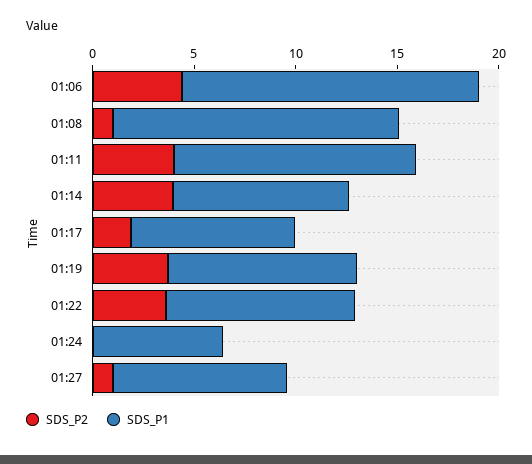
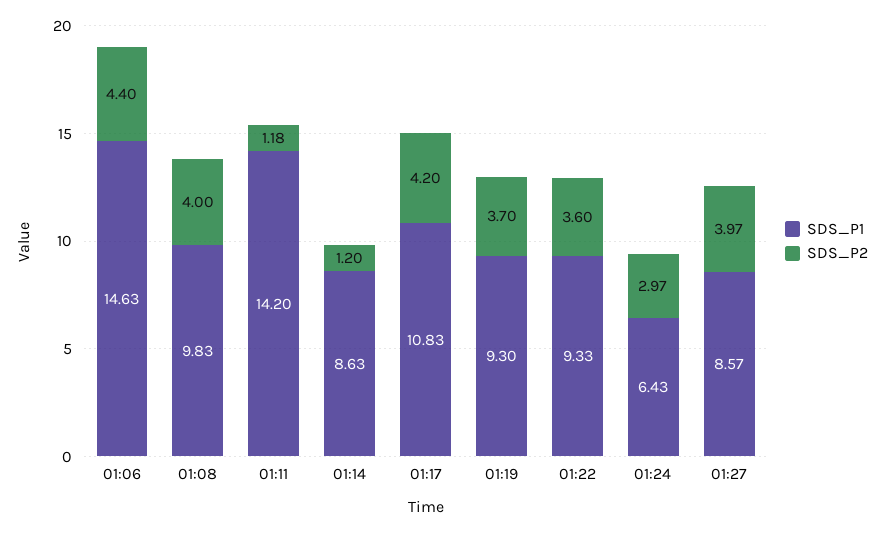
SDS_P2, 01:08: 1 -> 4
SDS_P1, 01:08: 14 -> 9.83
SDS_P2, 01:11: 4 -> 1.18
SDS_P1, 01:11: 12 -> 14.2
SDS_P2, 01:14: 4 -> 1.2
SDS_P2, 01:17: 2 -> 4.2
SDS_P1, 01:17: 8 -> 10.83
SDS_P2, 01:24: 0 -> 2.97
SDS_P2, 01:27: 1 -> 3.97

